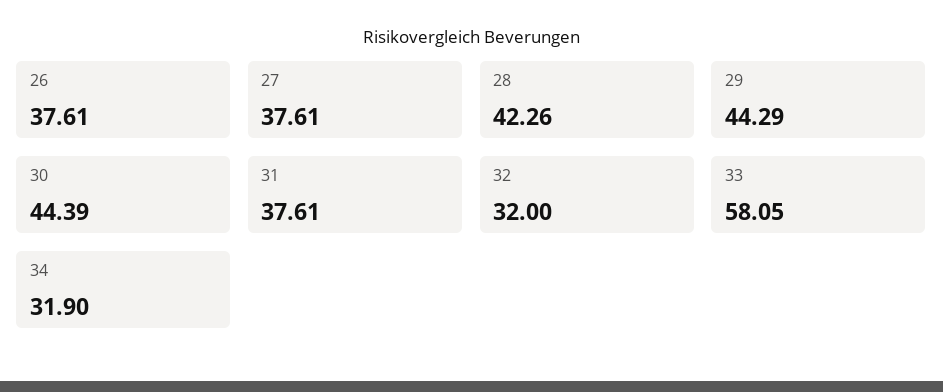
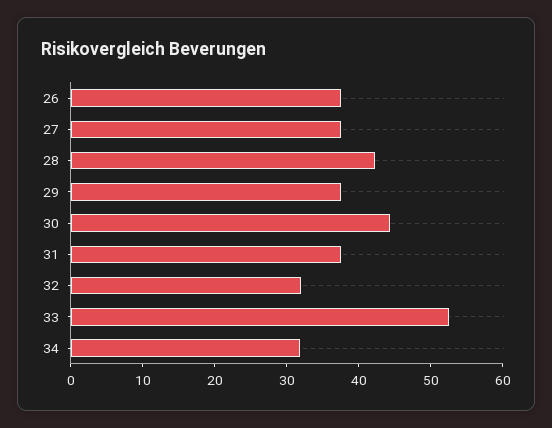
29: 44.29 -> 38
33: 58.05 -> 52

